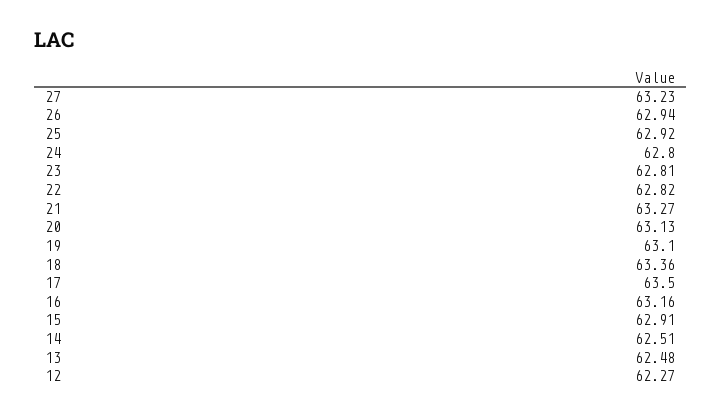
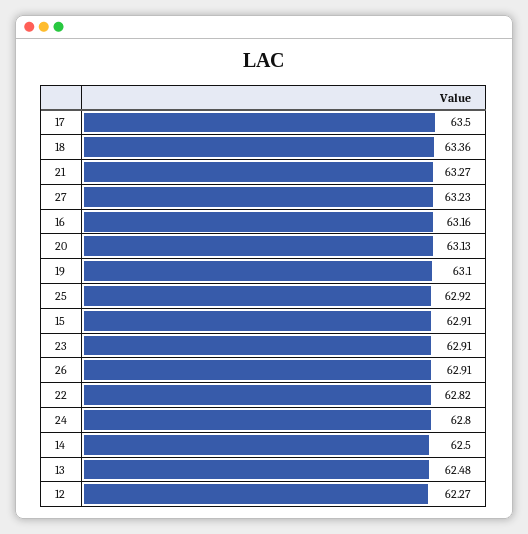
26: 62.94 -> 62.91
23: 62.81 -> 62.91
14: 62.51 -> 62.5

